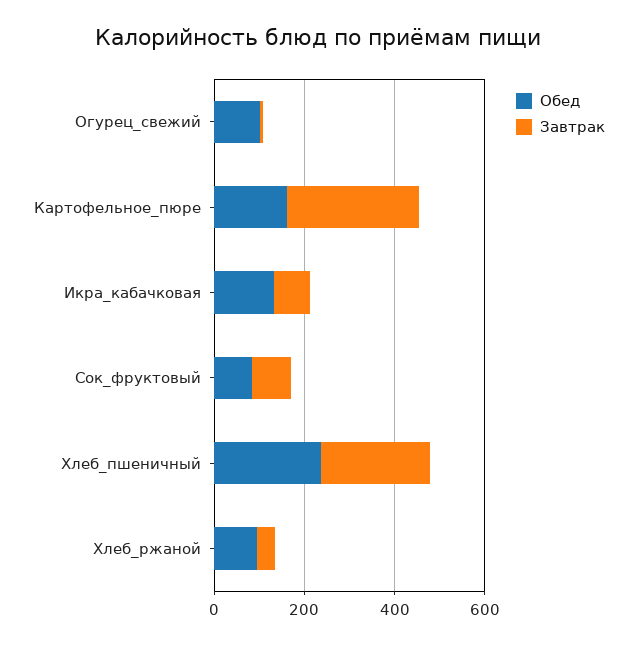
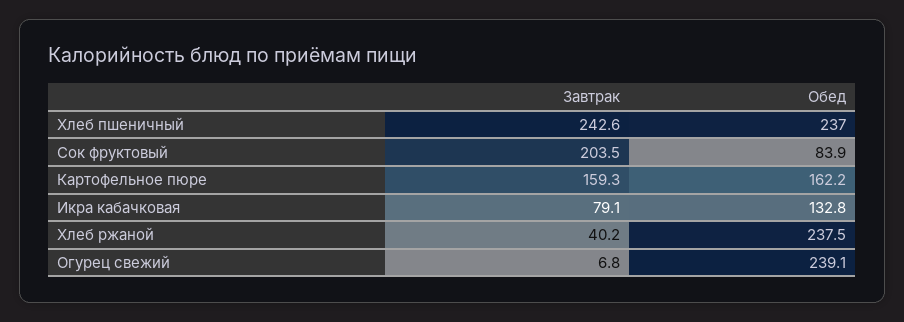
Обед, Огурец_свежий: 100 -> 239.1
Завтрак, Картофельное_пюре: 300 -> 159.3
Завтрак, Сок_фруктовый: 100 -> 203.5
Обед, Хлеб_ржаной: 100 -> 237.5

